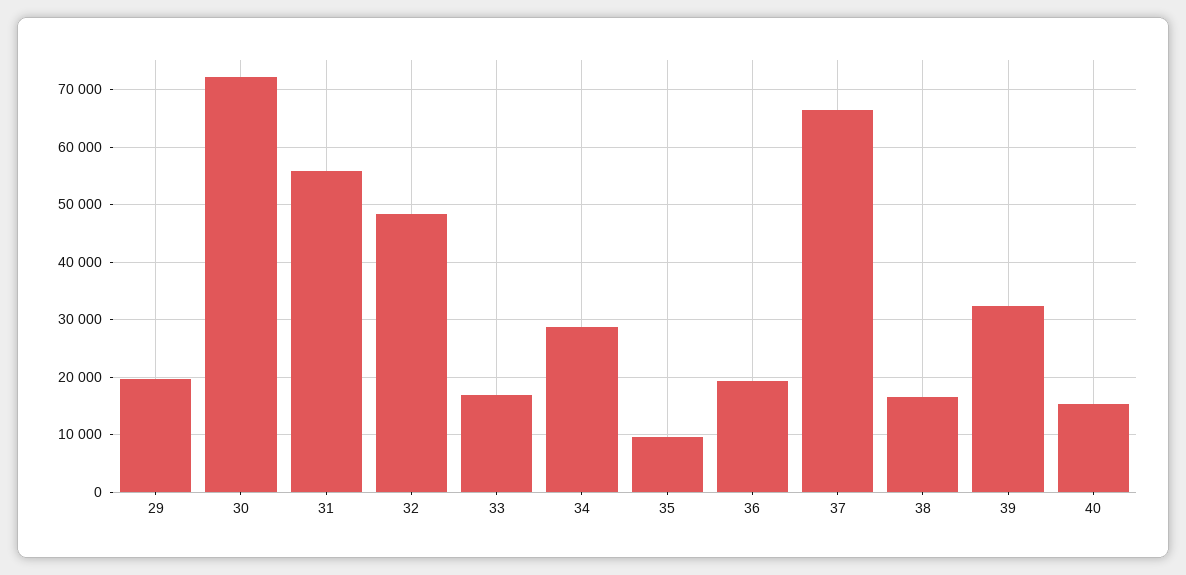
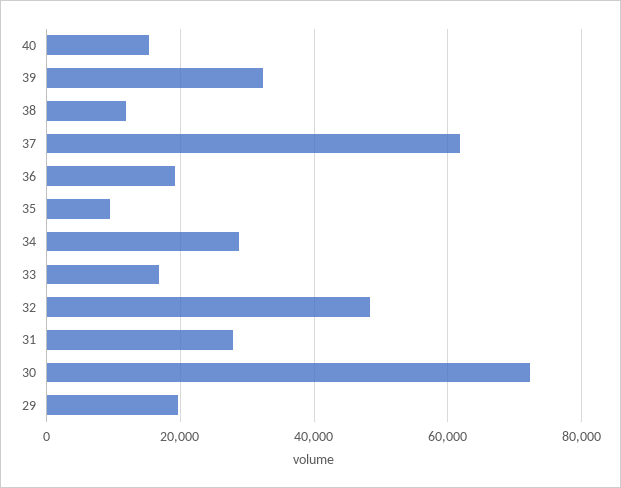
31: 56000 -> 28000
37: 66000 -> 62000
38: 16000 -> 12000

